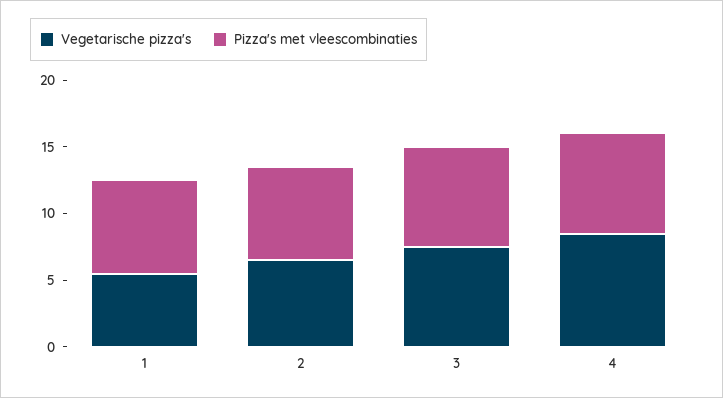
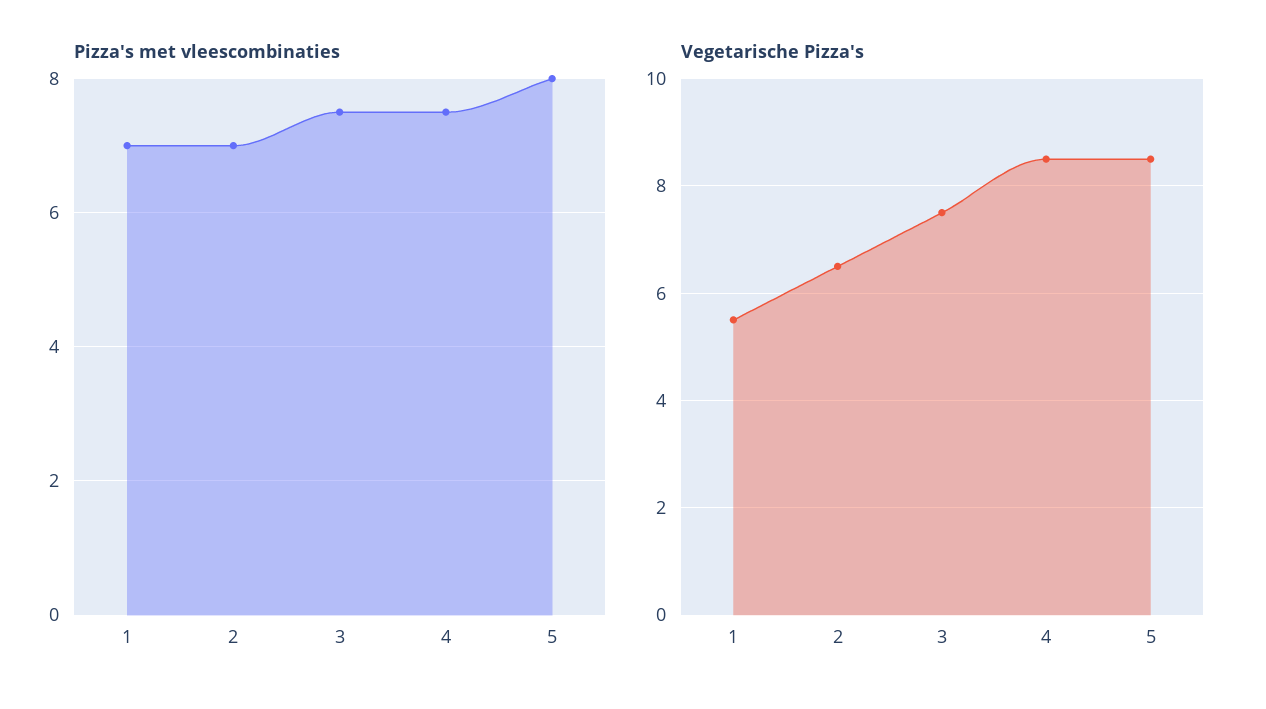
Pizza's met vleescombinaties, 5: none -> 8
Vegetarische pizza's, 5: none -> 8.5

